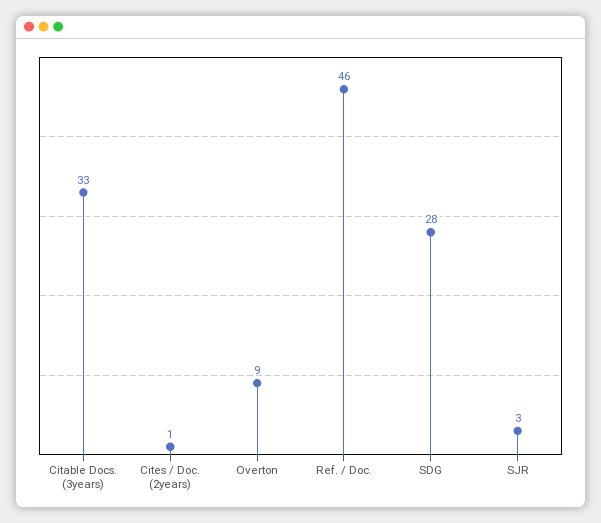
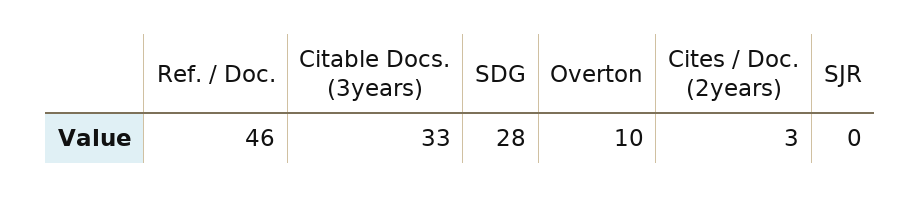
Cites / Doc. (2years): 1 -> 3
Overton: 9 -> 10
SJR: 3 -> 0

